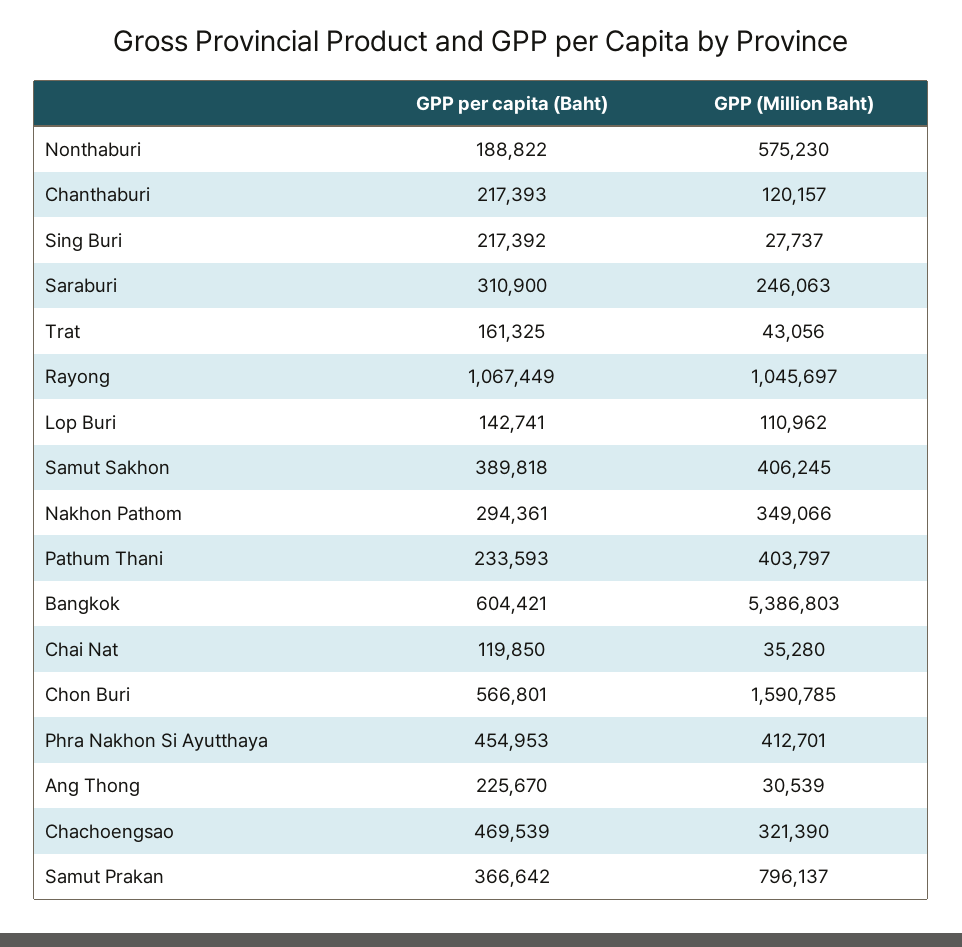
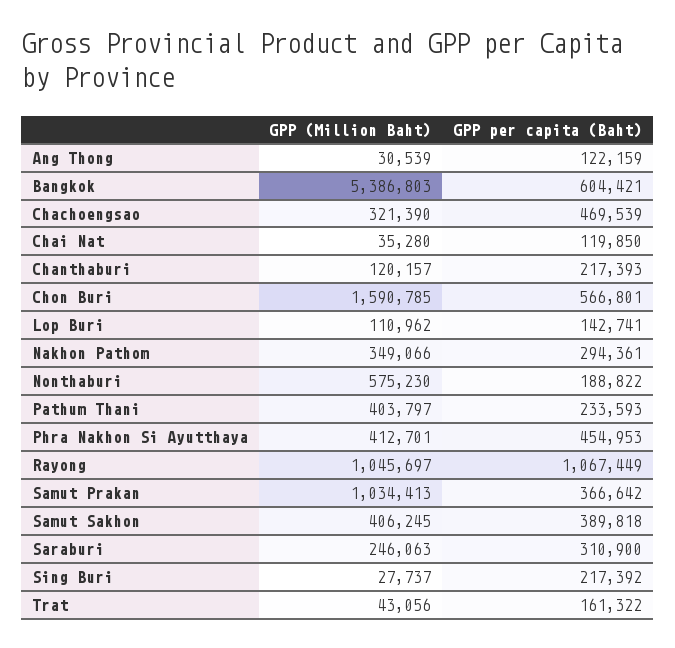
GPP per capita (Baht), Trat: 161325 -> 161322
GPP per capita (Baht), Ang Thong: 225670 -> 122159
GPP (Million Baht), Samut Prakan: 796137 -> 1034413

